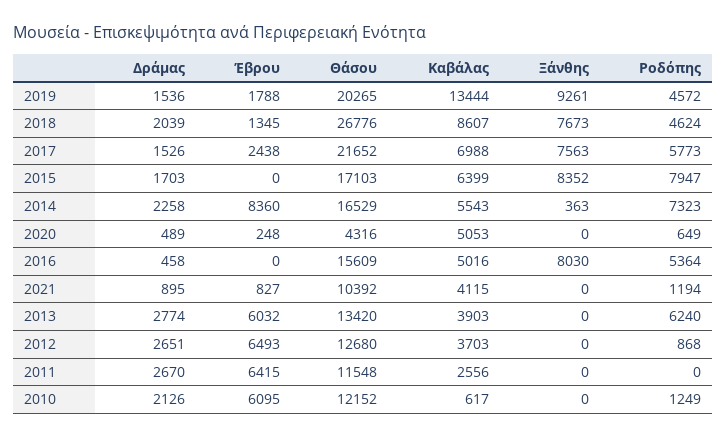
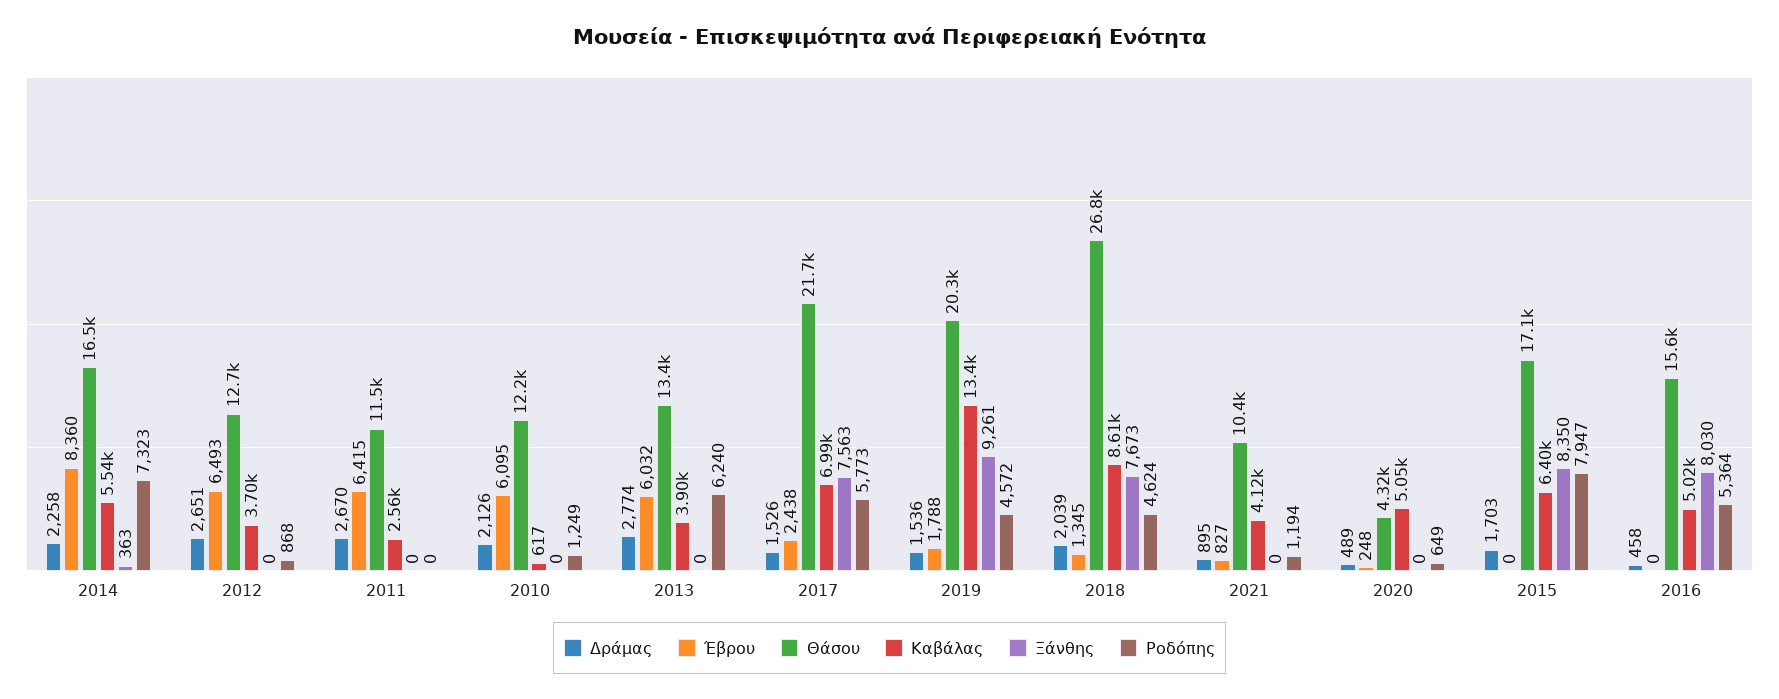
Ξάνθης, 2015: 8352 -> 8350

